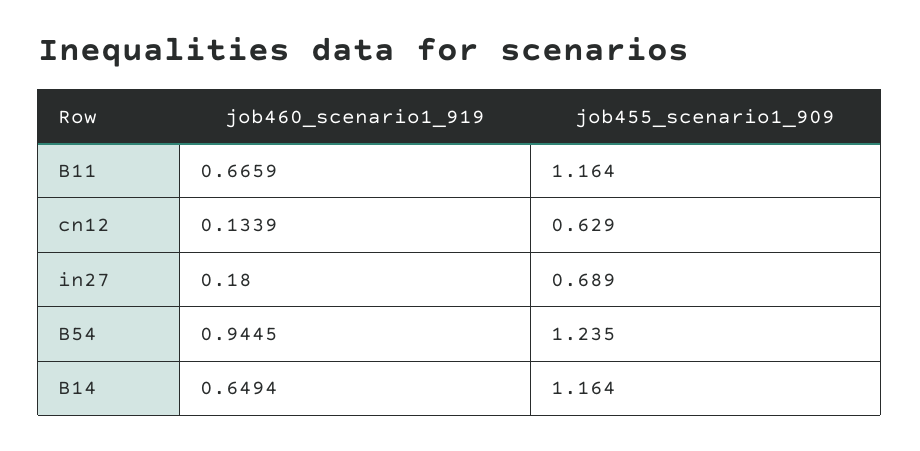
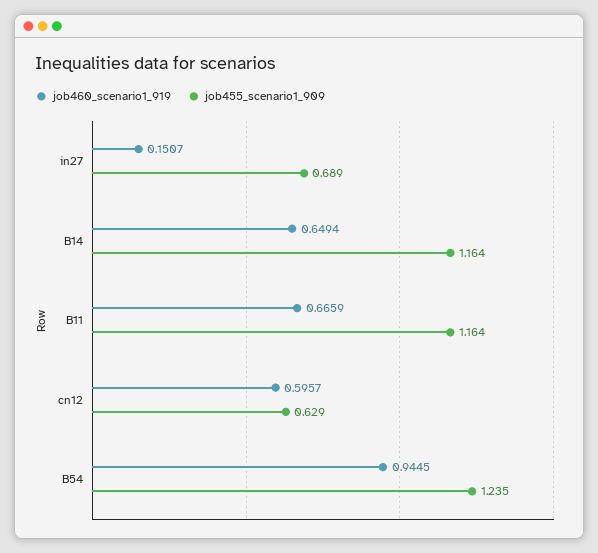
job460_scenario1_919, cn12: 0.1339 -> 0.5957
job460_scenario1_919, in27: 0.18 -> 0.1507

